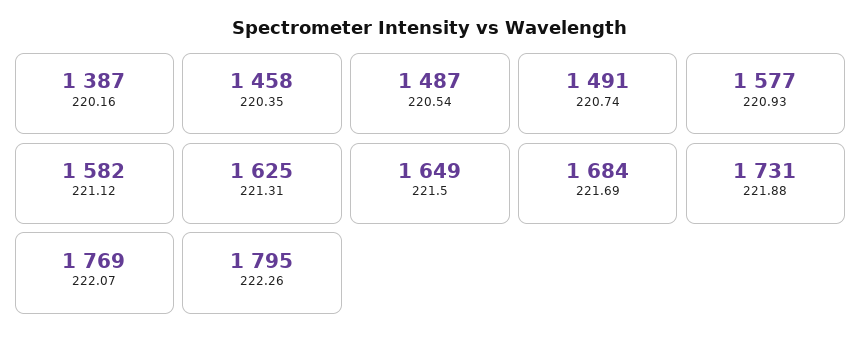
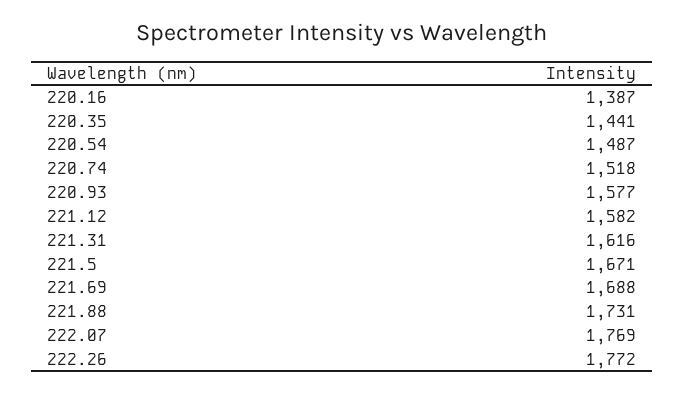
220.35: 1458 -> 1441
220.74: 1491 -> 1518
221.31: 1625 -> 1616
221.5: 1649 -> 1671
221.69: 1684 -> 1688
222.26: 1795 -> 1772

